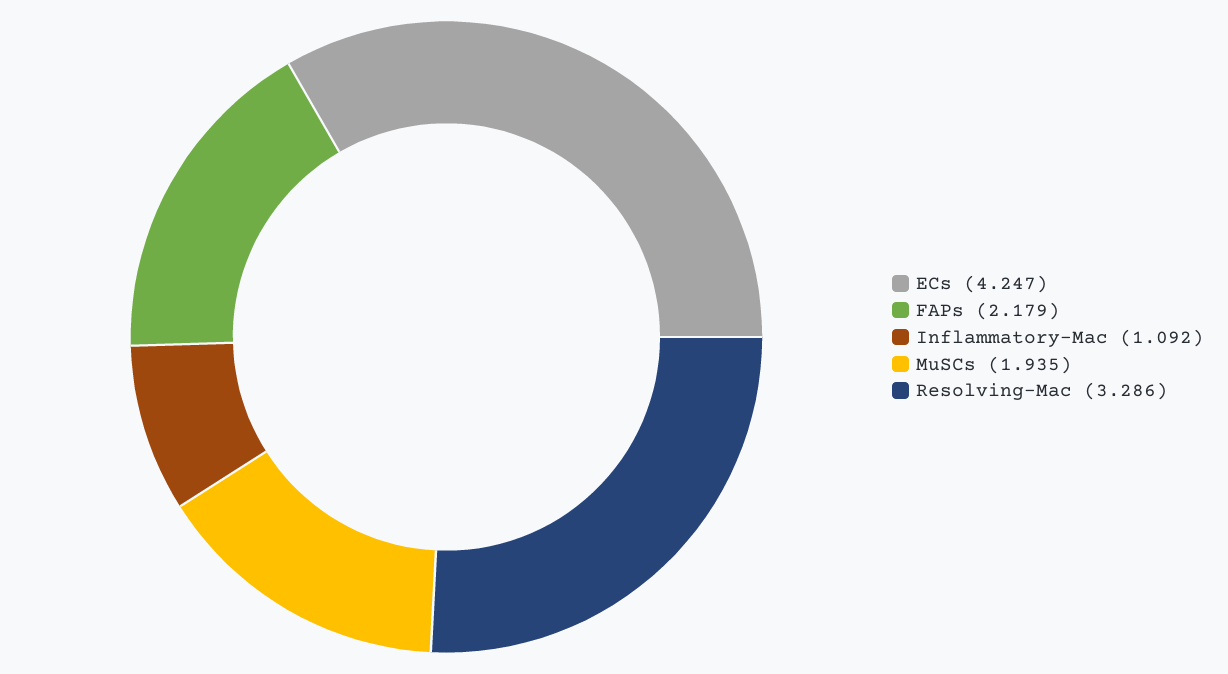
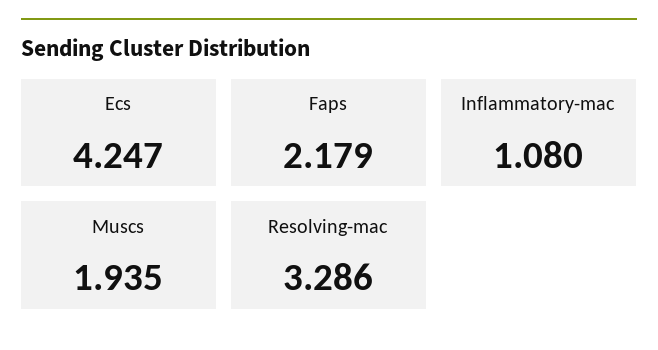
Inflammatory-Mac: 1.092 -> 1.08

